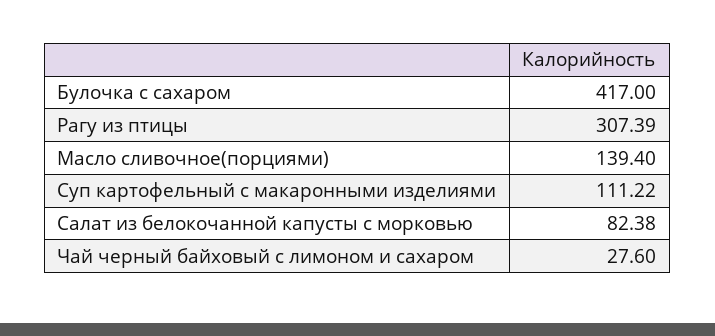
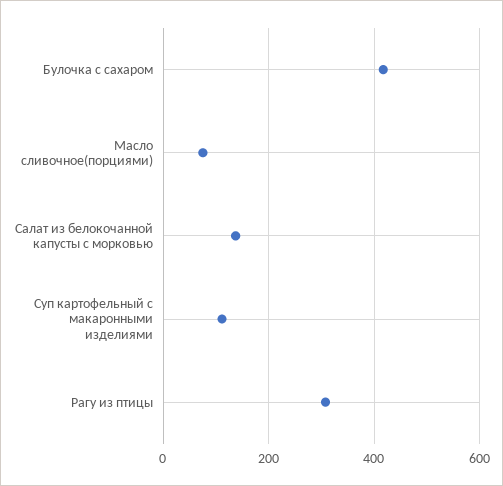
Масло сливочное(порциями): 139.4 -> 80
Салат из белокочанной капусты с морковью: 82.38 -> 140
Чай черный байховый с лимоном и сахаром: 27.6 -> none

